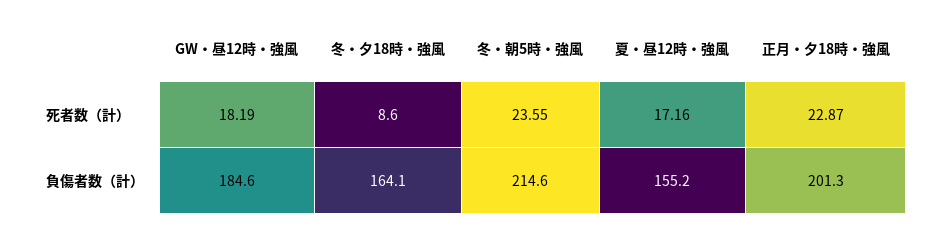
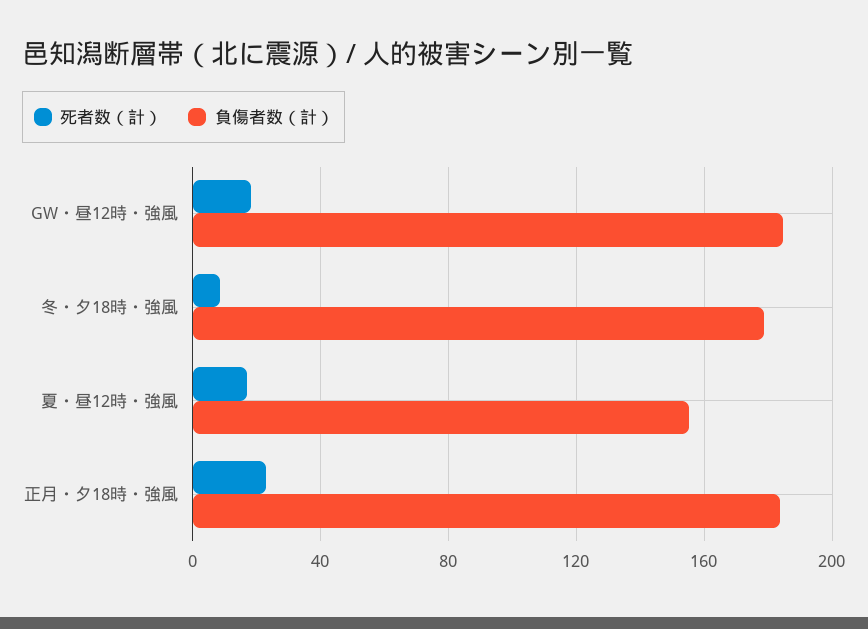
死者数（計）, 冬・朝5時・強風: 23.55 -> none
負傷者数（計）, 冬・夕18時・強風: 164.1 -> 180
負傷者数（計）, 冬・朝5時・強風: 214.6 -> none
負傷者数（計）, 正月・夕18時・強風: 201.3 -> 185

